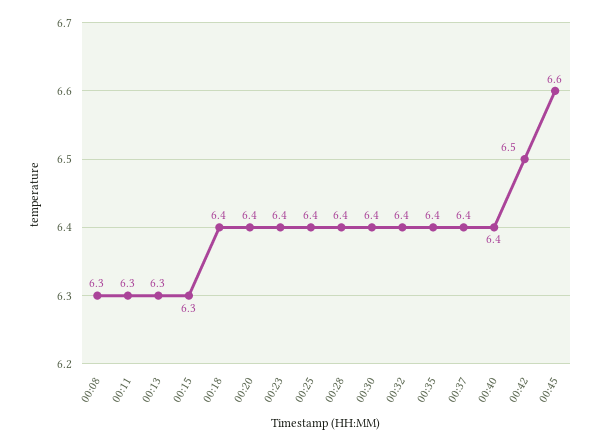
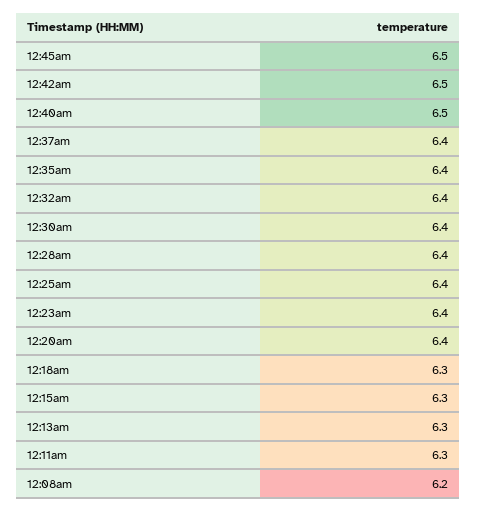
00:08: 6.3 -> 6.2
00:18: 6.4 -> 6.3
00:40: 6.4 -> 6.5
00:45: 6.6 -> 6.5

